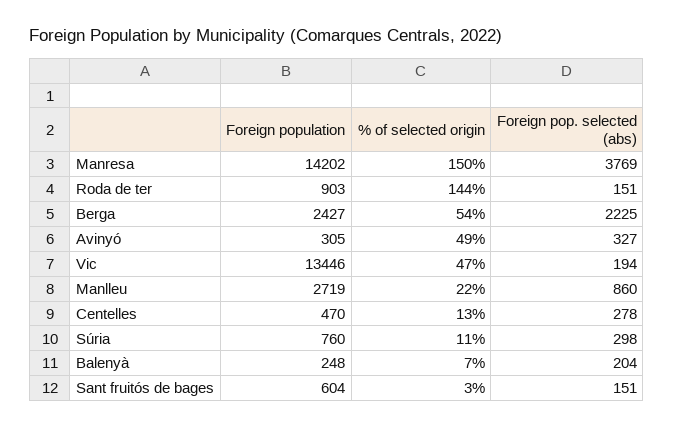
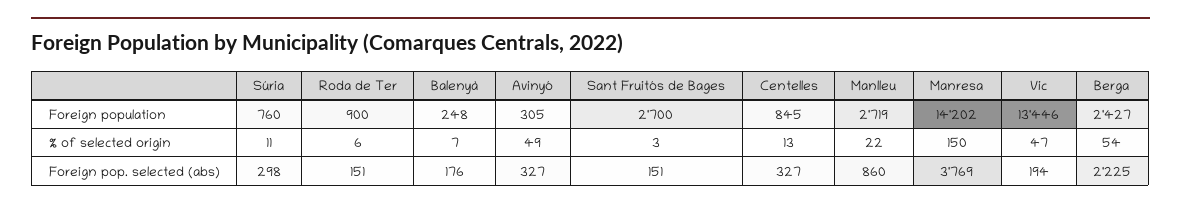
Foreign population, Roda de ter: 903 -> 900
% of selected origin, Roda de ter: 144 -> 6
Foreign population, Centelles: 470 -> 845
Foreign pop. selected (abs), Centelles: 278 -> 327
Foreign pop. selected (abs), Balenyà: 204 -> 176
Foreign population, Sant fruitós de bages: 604 -> 2700

